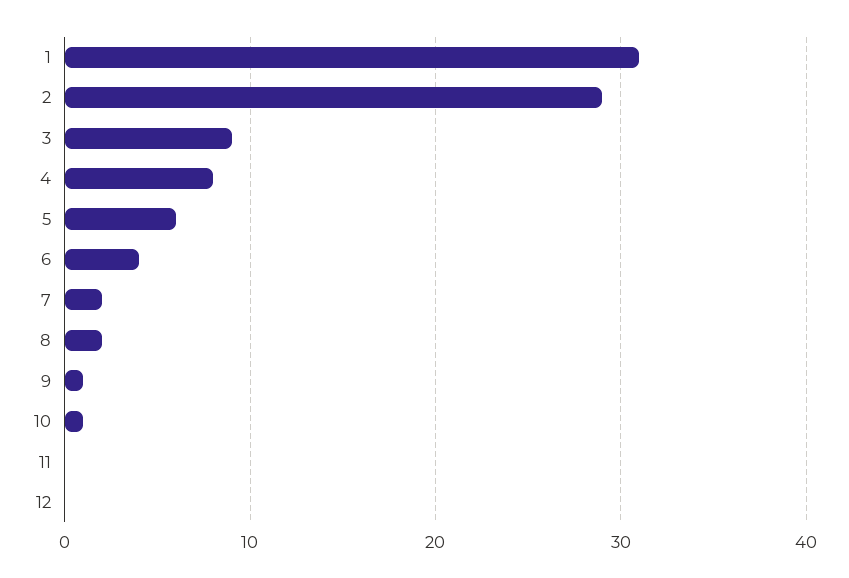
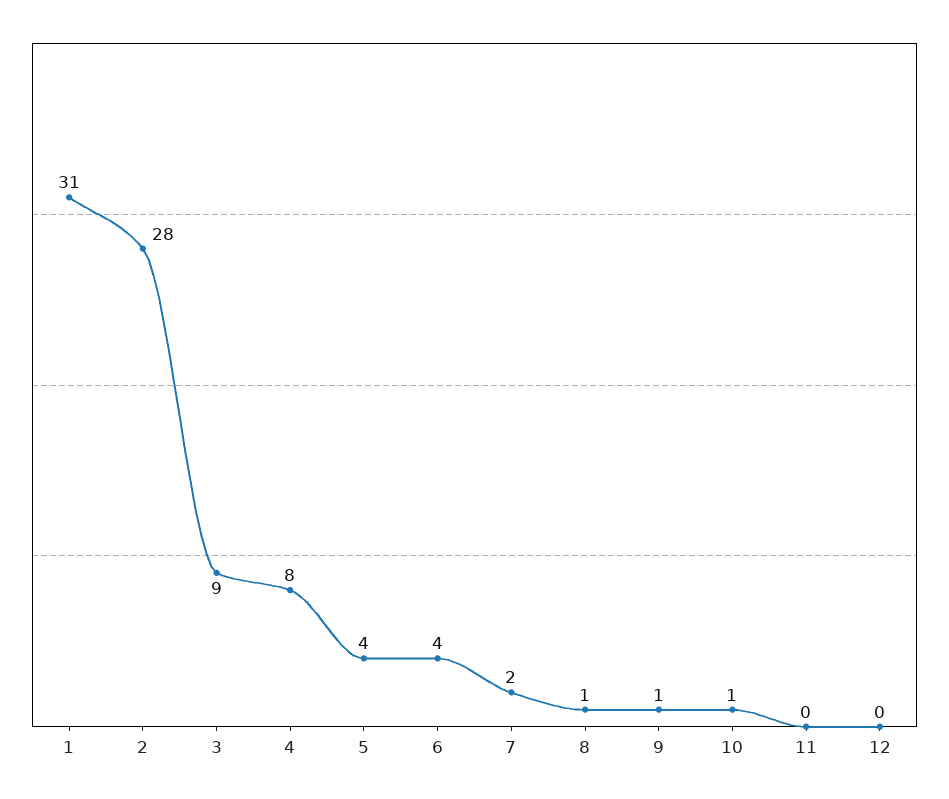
2: 29 -> 28
5: 6 -> 4
8: 2 -> 1

